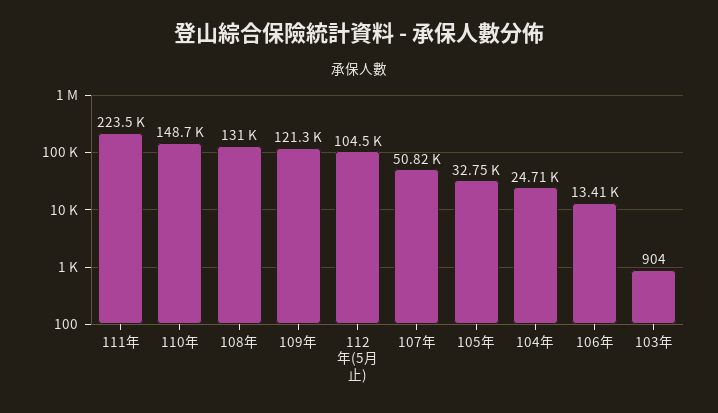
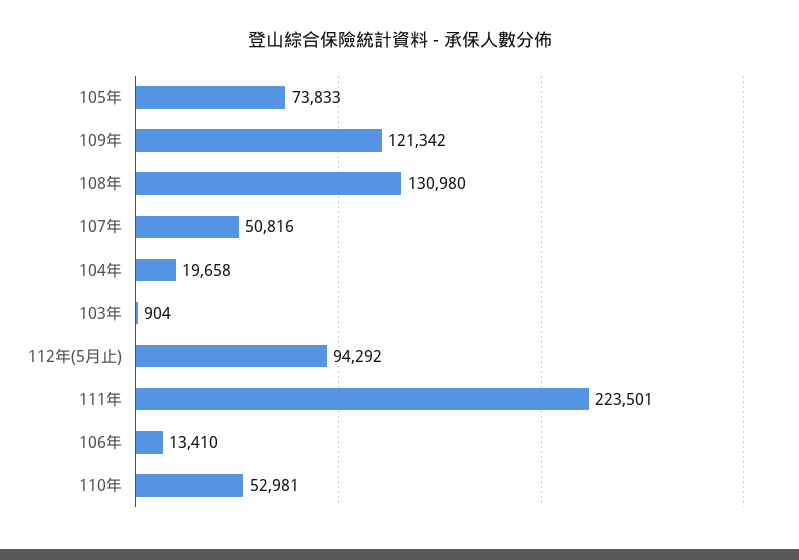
110年: 148700 -> 52981
112年(5月止): 104500 -> 94292
105年: 32750 -> 73833
104年: 24710 -> 19658

